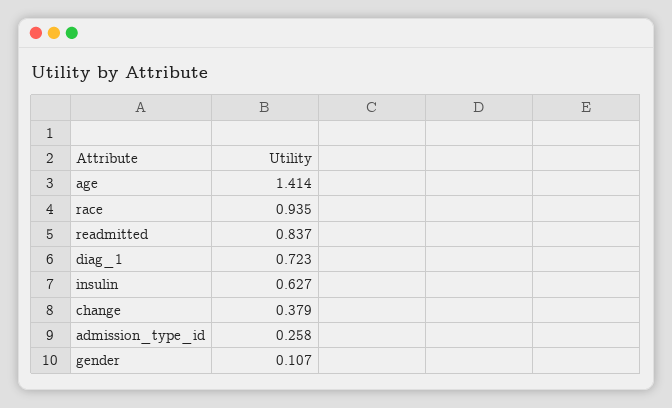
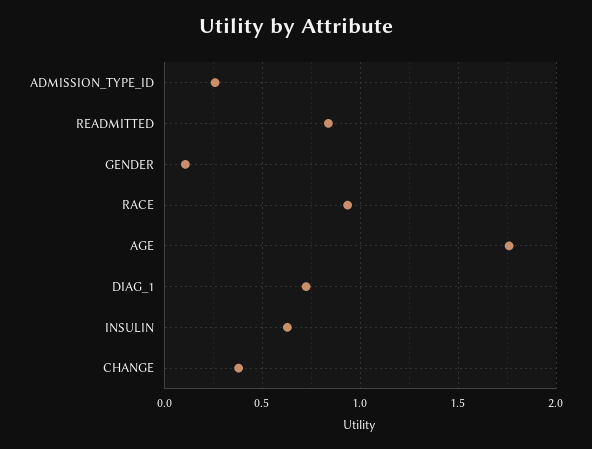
age: 1.414 -> 1.75

